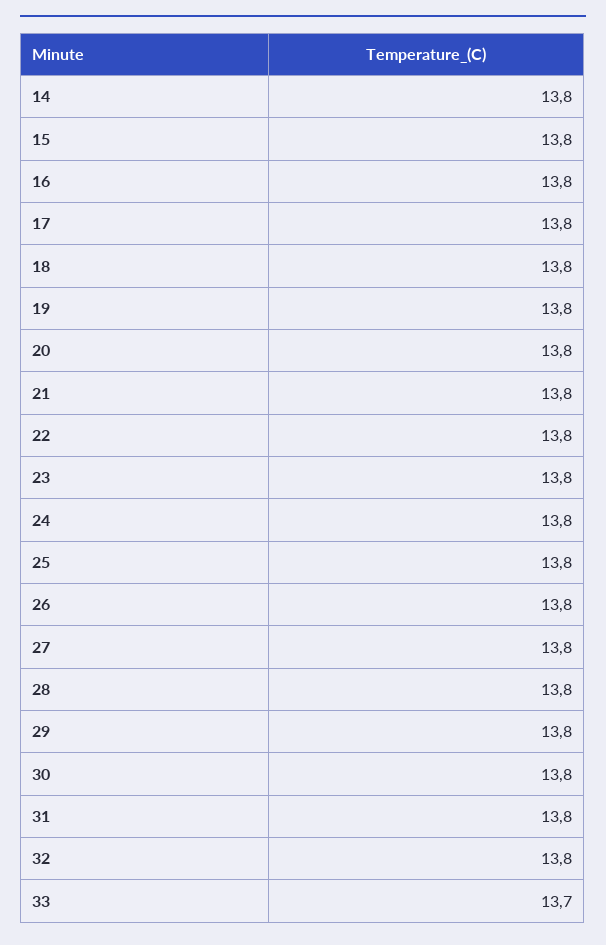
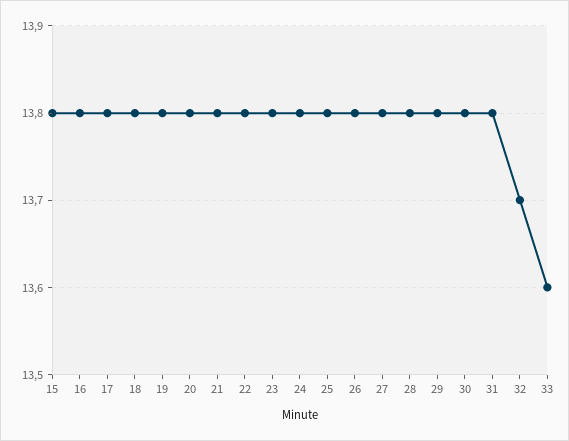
14: 13.8 -> none
32: 13.8 -> 13.7
33: 13.7 -> 13.6

